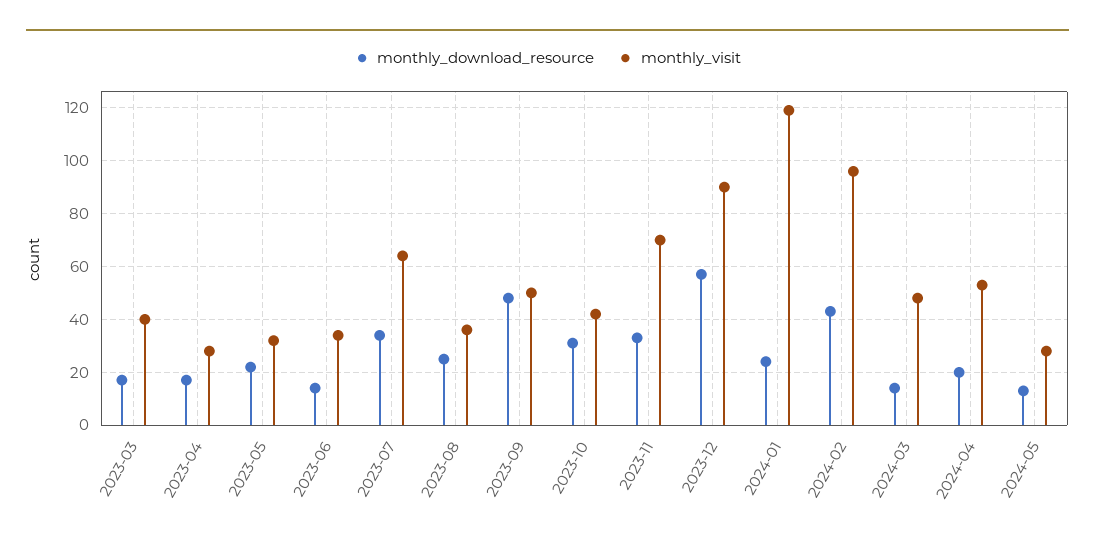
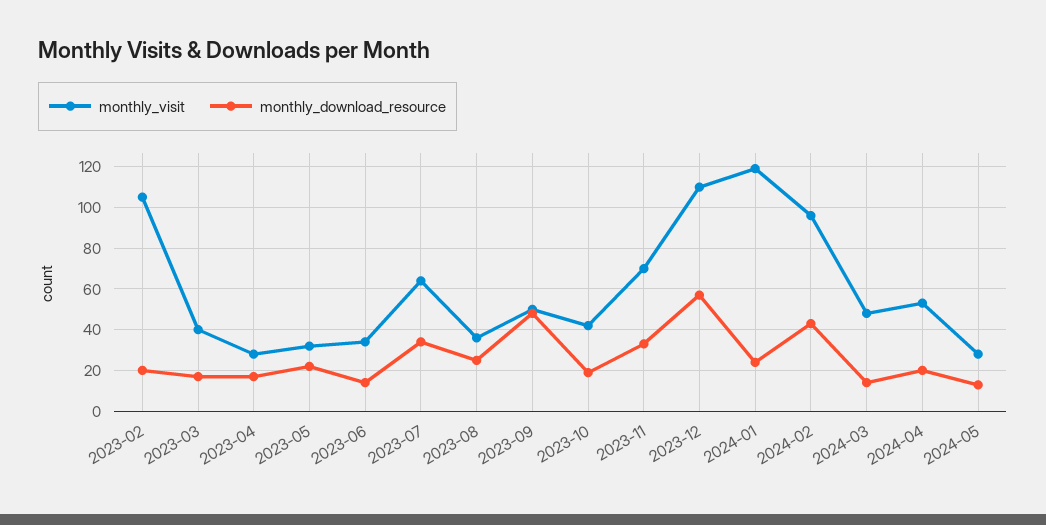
monthly_download_resource, 2023-10: 30 -> 20
monthly_visit, 2023-12: 90 -> 110
monthly_visit, 2023-02: none -> 105
monthly_download_resource, 2023-02: none -> 20

